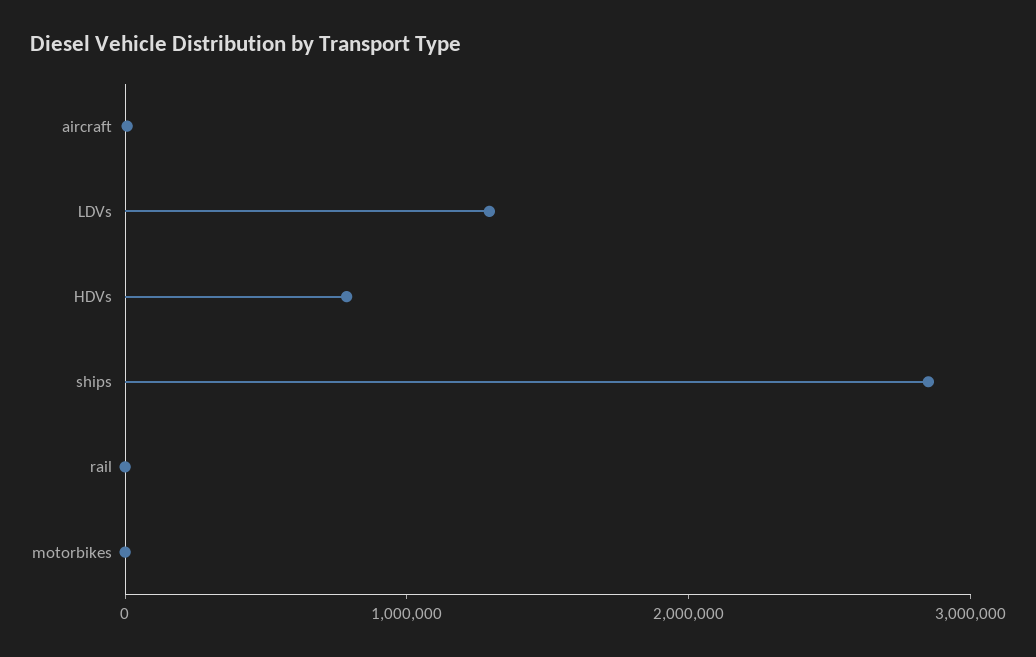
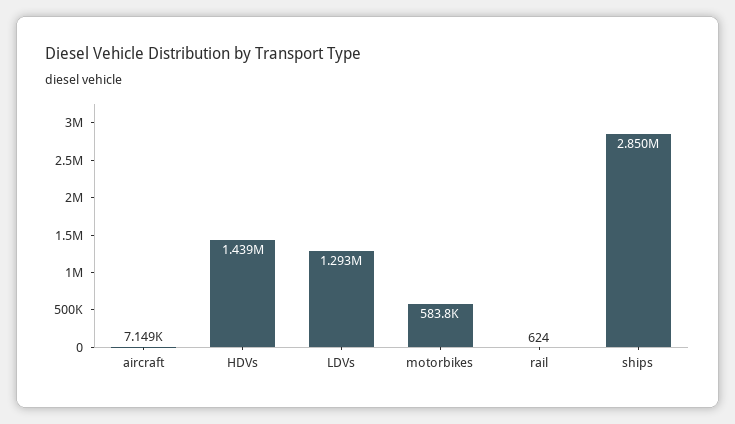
HDVs: 800000 -> 1439000
motorbikes: 0 -> 583800

